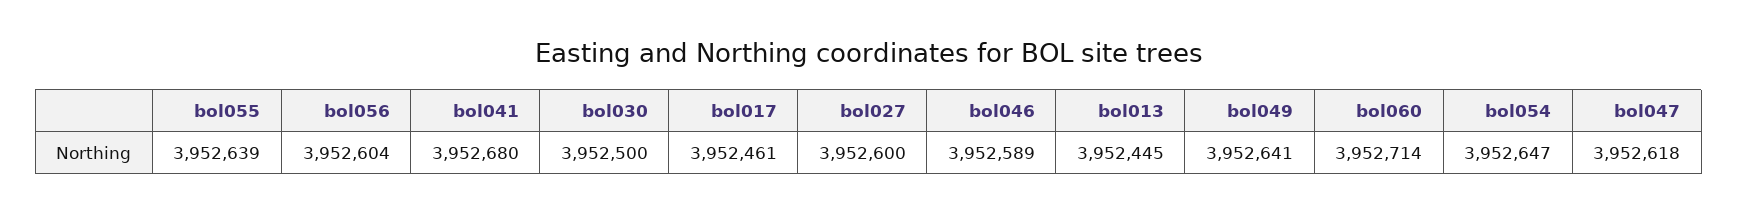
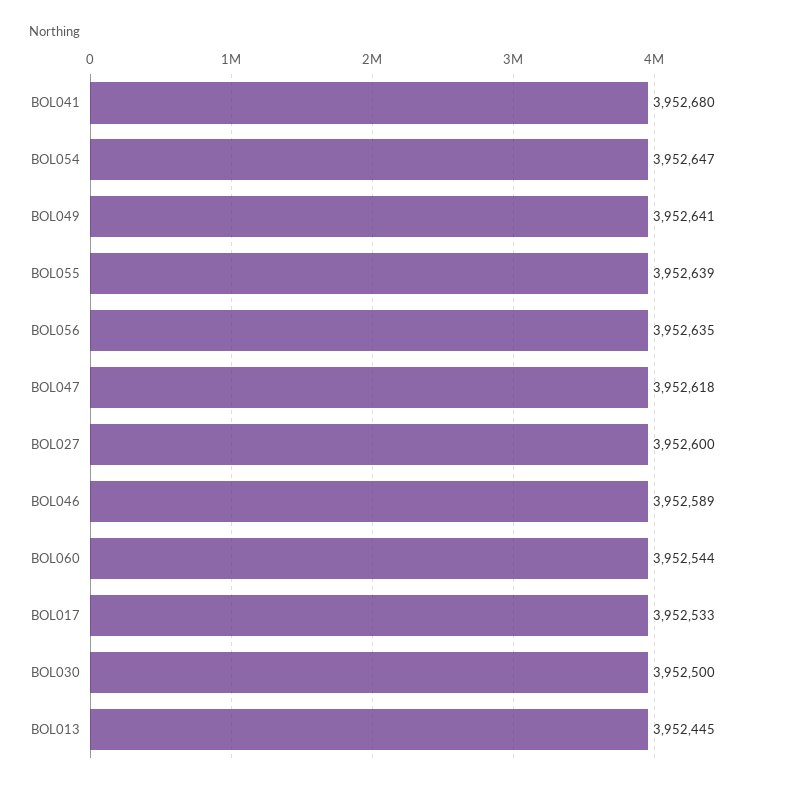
bol056: 3952604 -> 3952635
bol017: 3952461 -> 3952533
bol060: 3952714 -> 3952544

